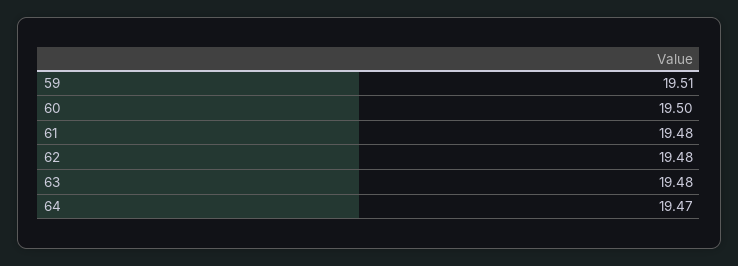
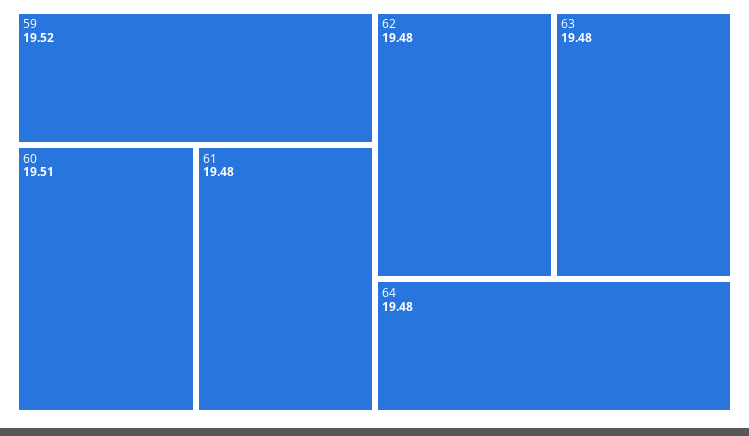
59: 19.51 -> 19.52
60: 19.5 -> 19.51
64: 19.47 -> 19.48

